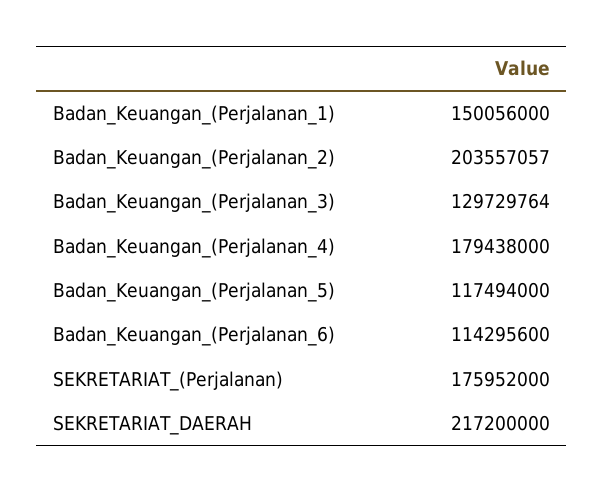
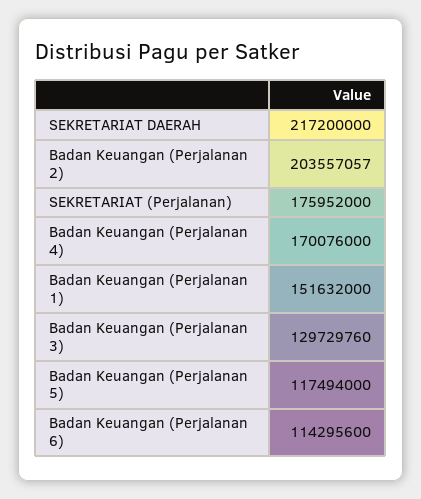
Badan_Keuangan_(Perjalanan_1): 150056000 -> 151632000
Badan_Keuangan_(Perjalanan_3): 129729764 -> 129729760
Badan_Keuangan_(Perjalanan_4): 179438000 -> 170076000

